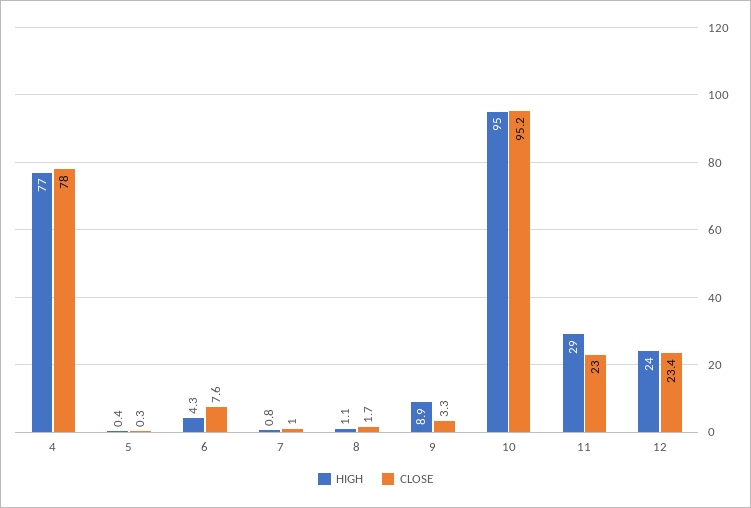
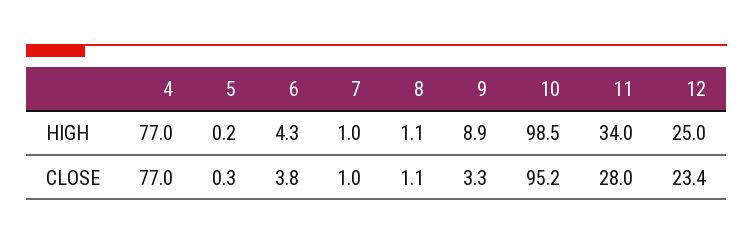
CLOSE, 4: 78 -> 77
HIGH, 5: 0.4 -> 0.2
CLOSE, 6: 7.6 -> 3.8
HIGH, 7: 0.8 -> 1
CLOSE, 8: 1.7 -> 1.1
HIGH, 10: 95 -> 98.5
HIGH, 11: 29 -> 34
CLOSE, 11: 23 -> 28
HIGH, 12: 24 -> 25

